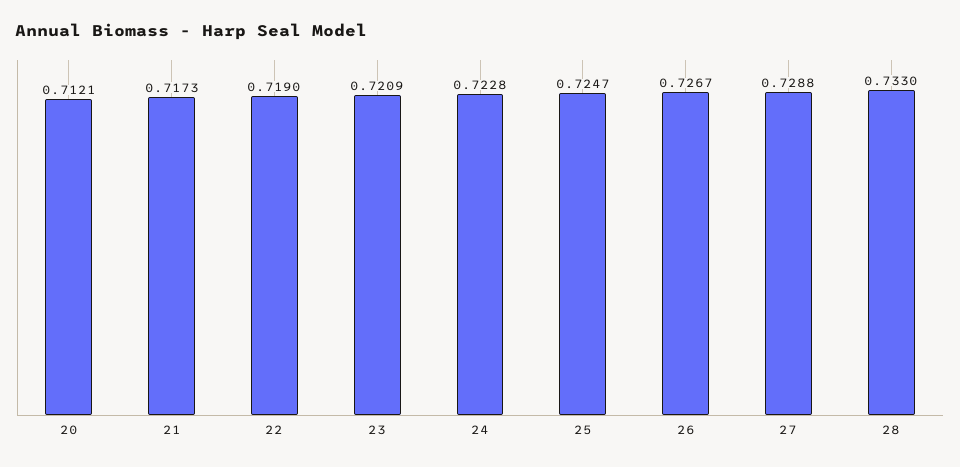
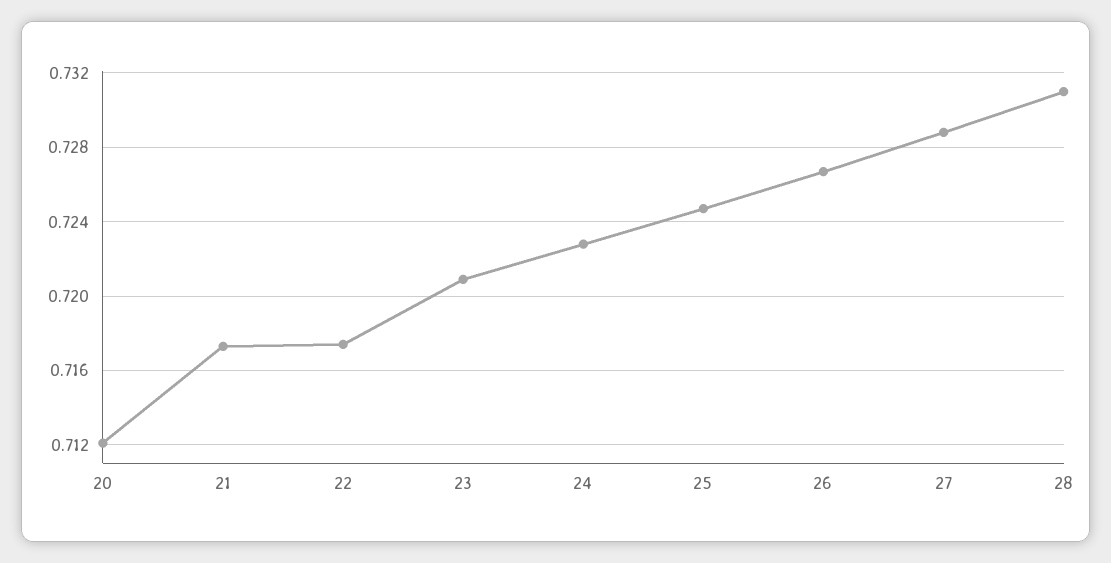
22: 0.719 -> 0.7175
28: 0.733 -> 0.731

